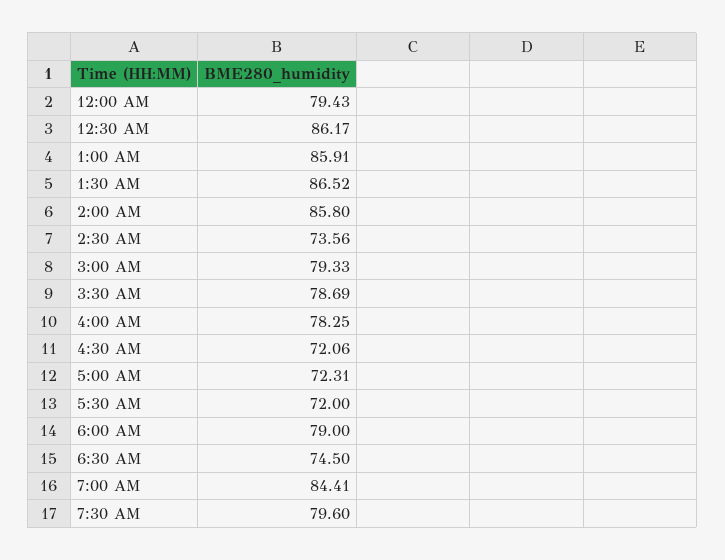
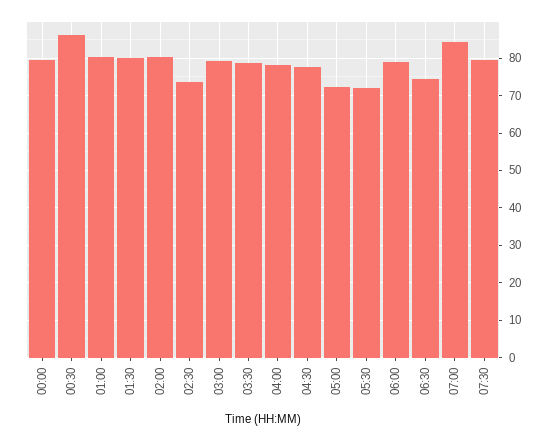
1:00 AM: 85.91 -> 80
1:30 AM: 86.52 -> 80
2:00 AM: 85.8 -> 80
4:30 AM: 72.06 -> 78

